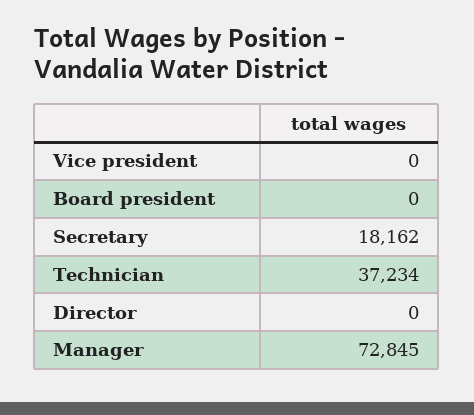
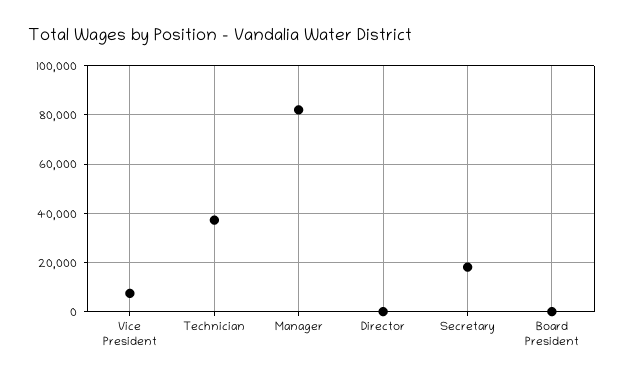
Vice president: 0 -> 7500
Manager: 72845 -> 82500

